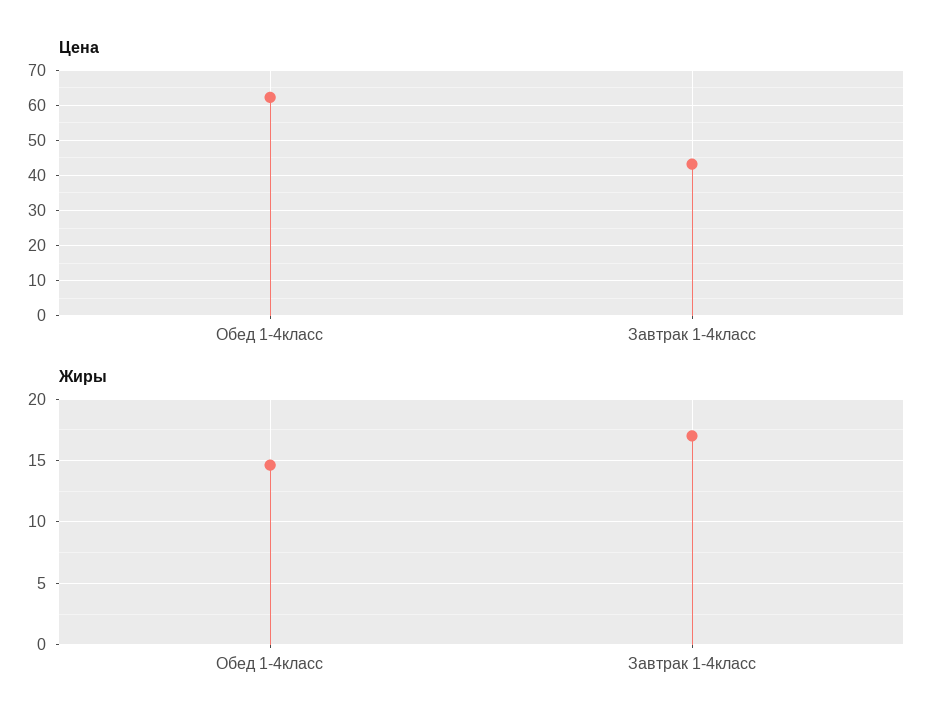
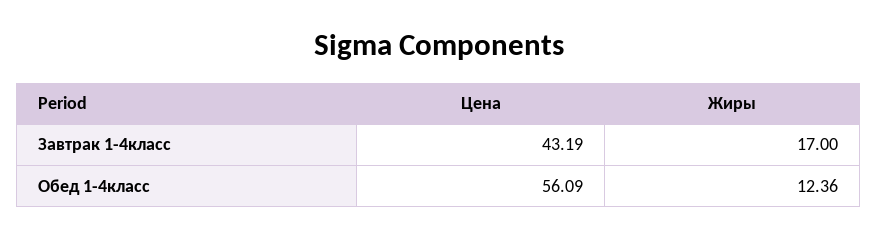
Цена, Обед 1-4класс: 62 -> 56.09
Жиры, Обед 1-4класс: 14.5 -> 12.36

